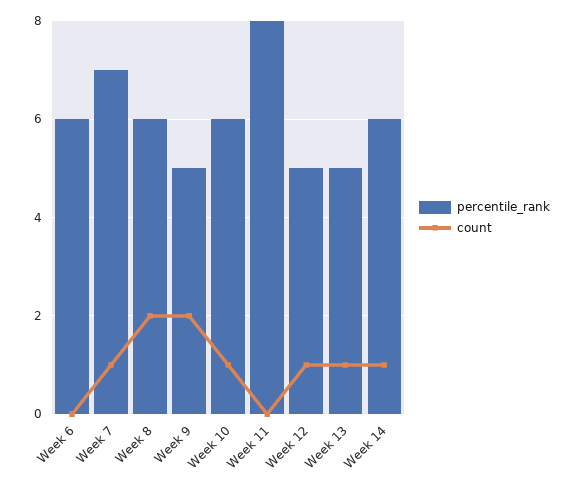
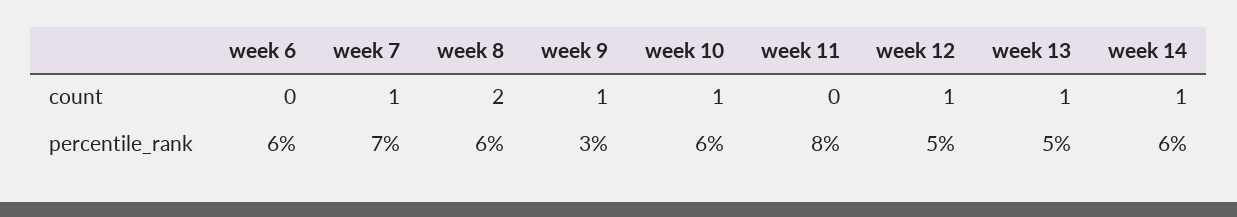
percentile_rank, Week 9: 5 -> 3
count, Week 9: 2 -> 1

